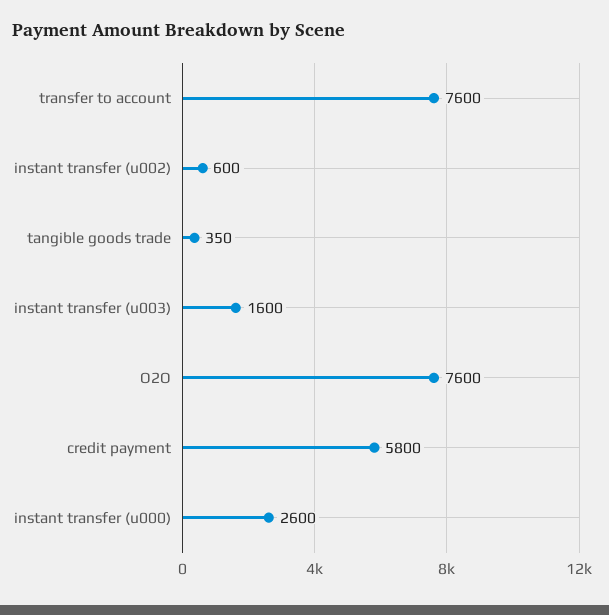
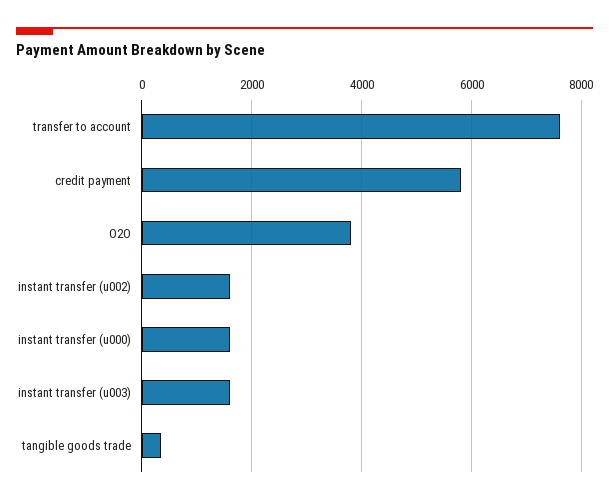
instant transfer (u002): 600 -> 1600
O2O: 7600 -> 3800
instant transfer (u000): 2600 -> 1600

